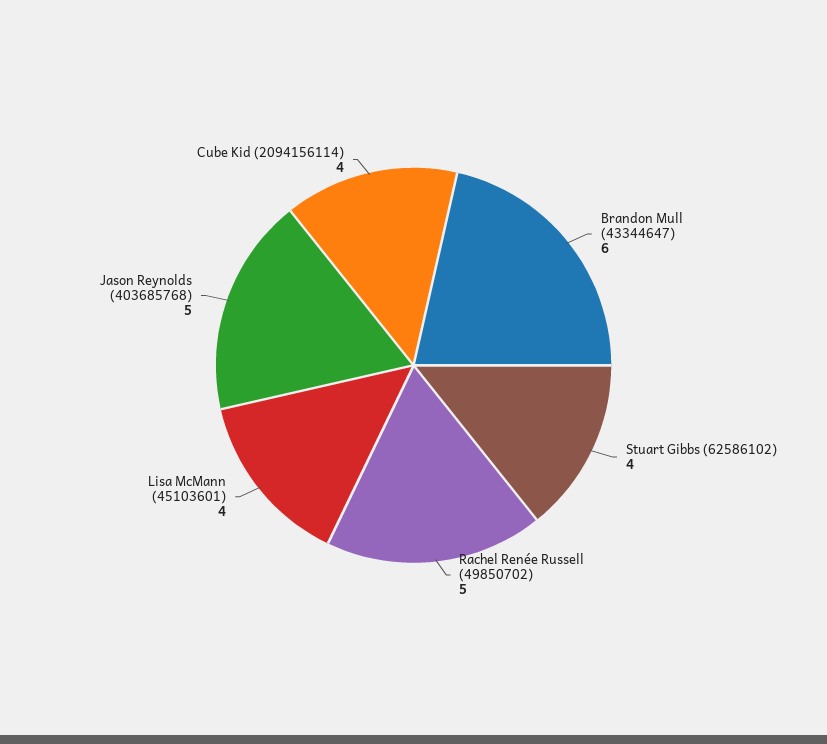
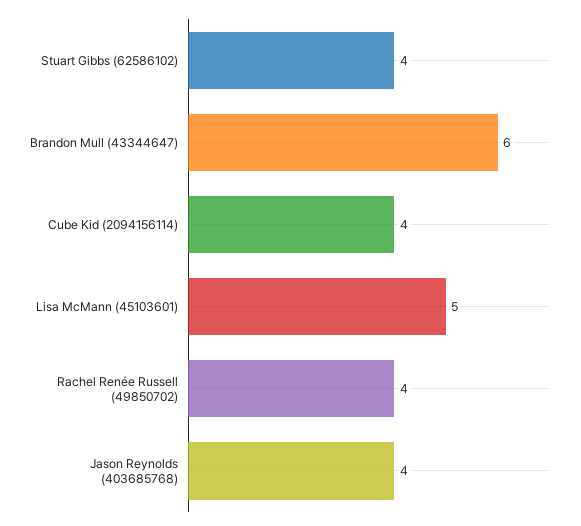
Rachel Renée Russell (49850702): 5 -> 4
Lisa McMann (45103601): 4 -> 5
Jason Reynolds (403685768): 5 -> 4

